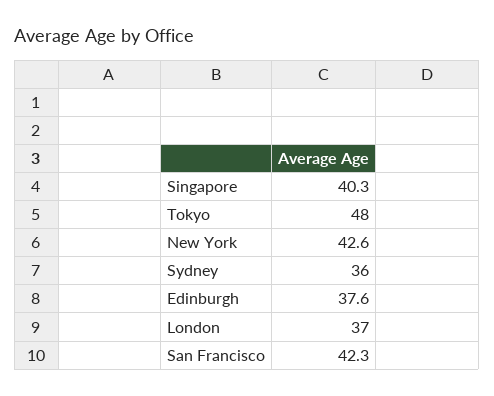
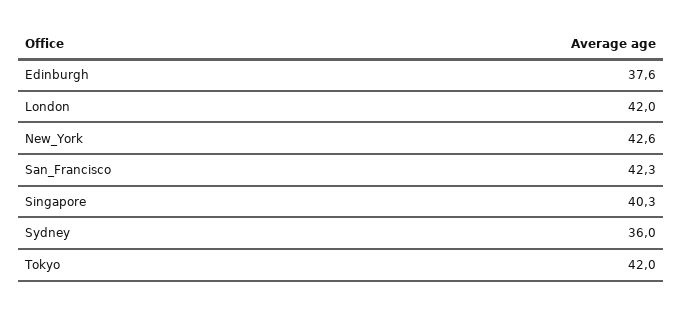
Tokyo: 48 -> 42
London: 37 -> 42

